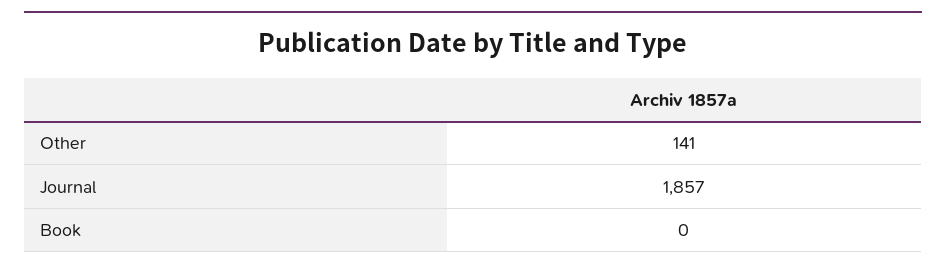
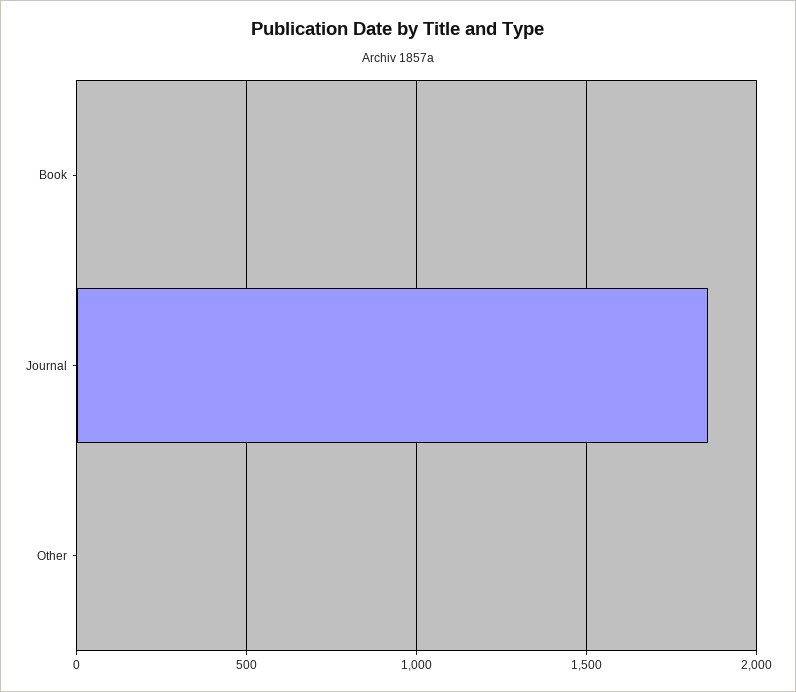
Other: 141 -> 0

